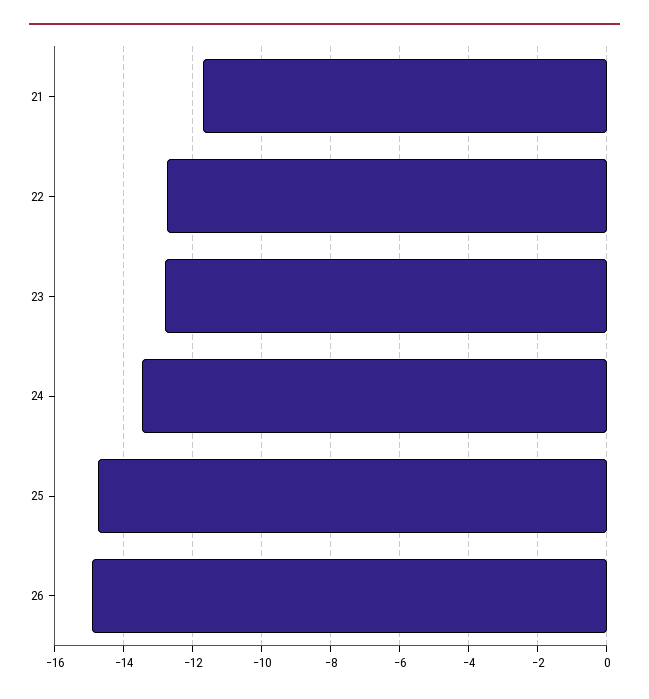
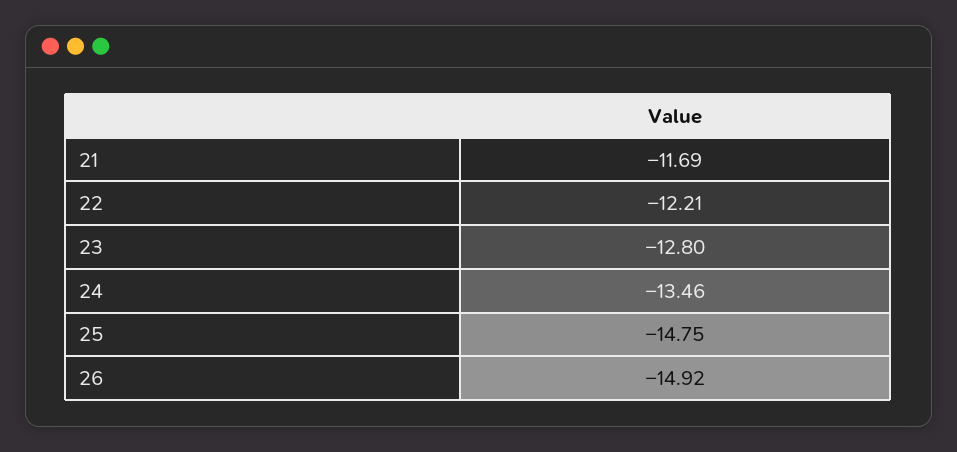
22: -12.8 -> -12.21

